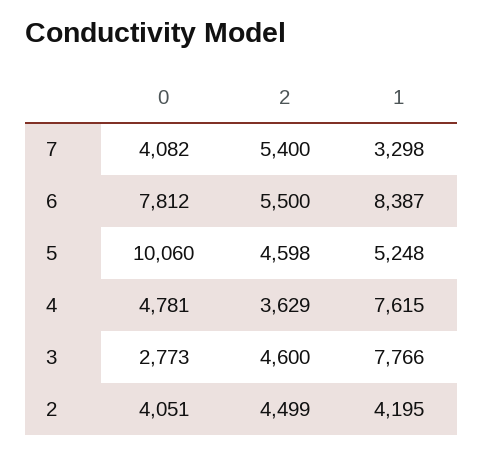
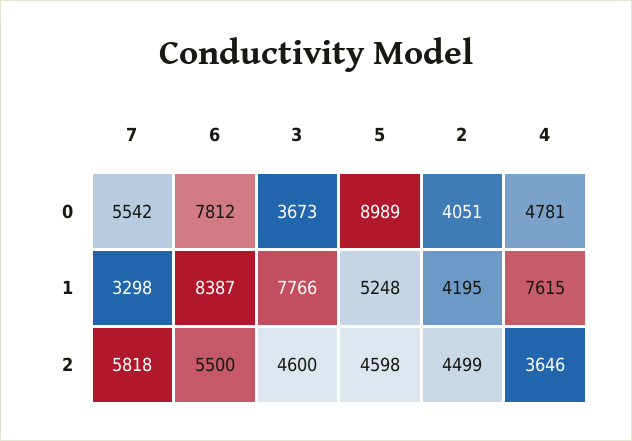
0, 7: 4082 -> 5542
2, 7: 5400 -> 5818
0, 5: 10060 -> 8989
2, 4: 3629 -> 3646
0, 3: 2773 -> 3673

